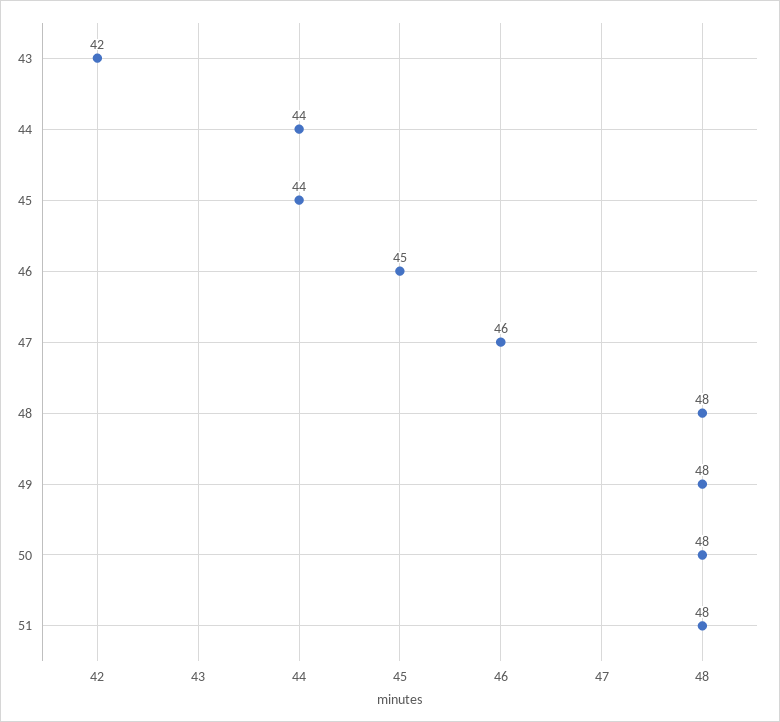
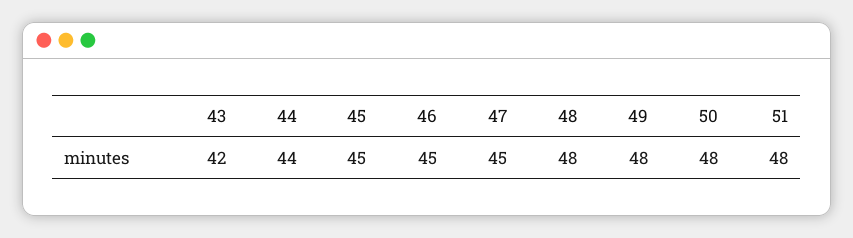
45: 44 -> 45
47: 46 -> 45

